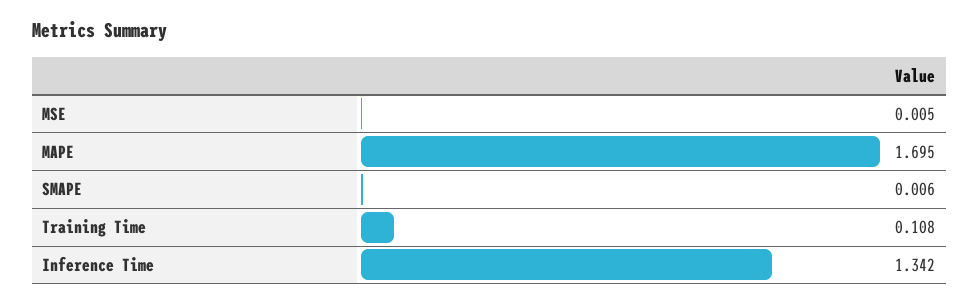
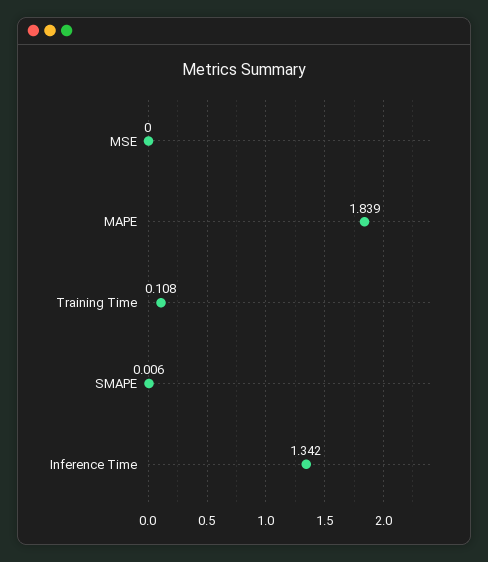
MSE: 0.005 -> 0
MAPE: 1.695 -> 1.839

